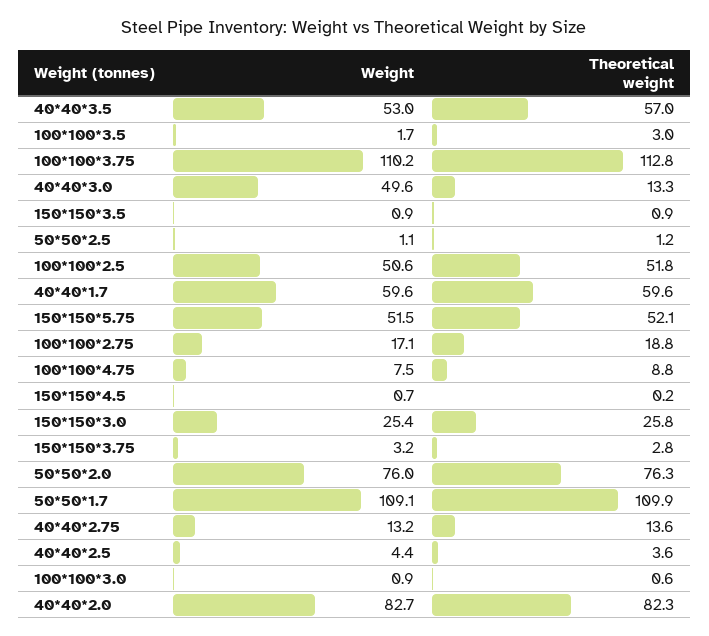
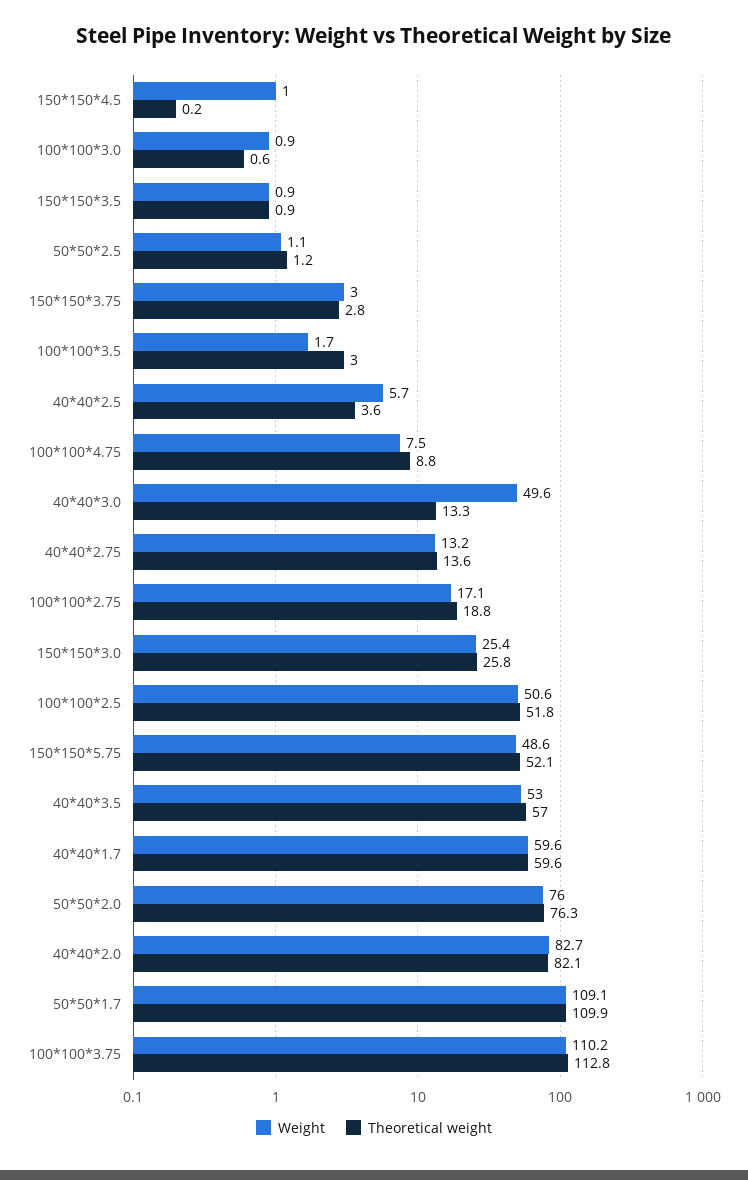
Weight, 150*150*5.75: 51.5 -> 48.6
Weight, 150*150*4.5: 0.7 -> 1
Weight, 150*150*3.75: 3.2 -> 3
Weight, 40*40*2.5: 4.4 -> 5.7
Theoretical weight, 40*40*2.0: 82.3 -> 82.1

